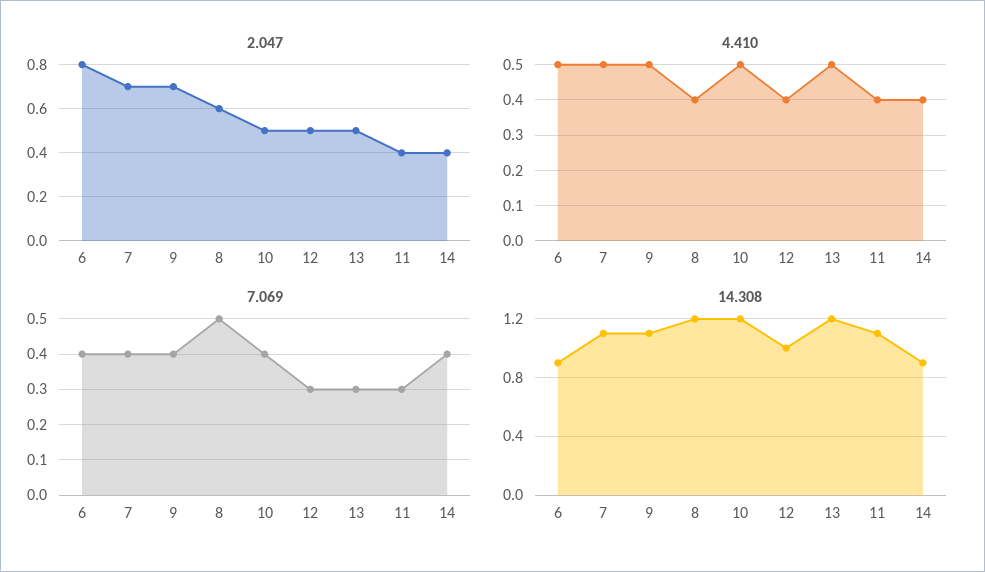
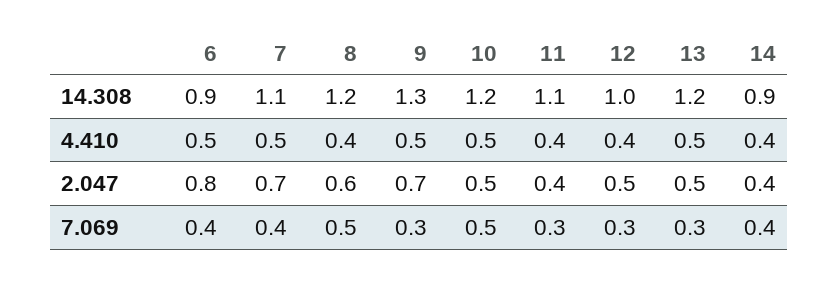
7.069, 9: 0.4 -> 0.3
7.069, 10: 0.4 -> 0.5
14.308, 9: 1.1 -> 1.3

